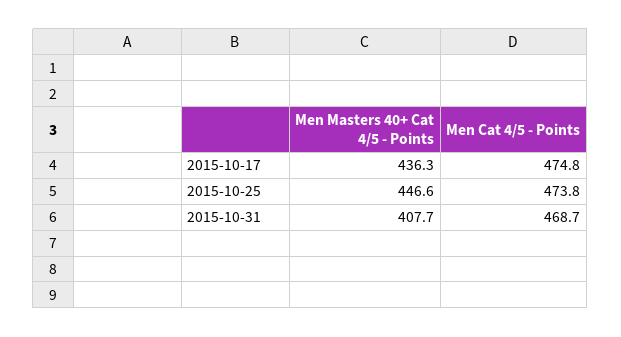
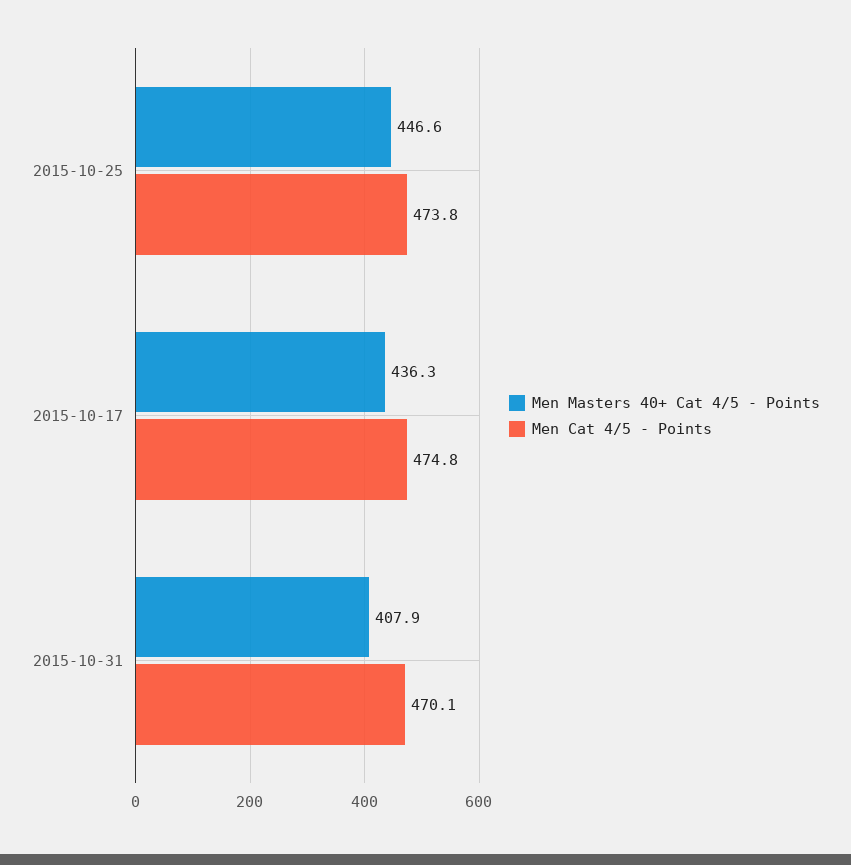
Men Masters 40+ Cat 4/5 - Points, 2015-10-31: 407.7 -> 407.9
Men Cat 4/5 - Points, 2015-10-31: 468.7 -> 470.1

